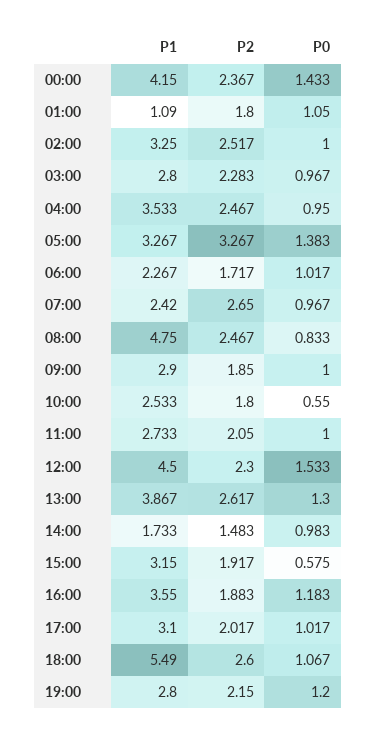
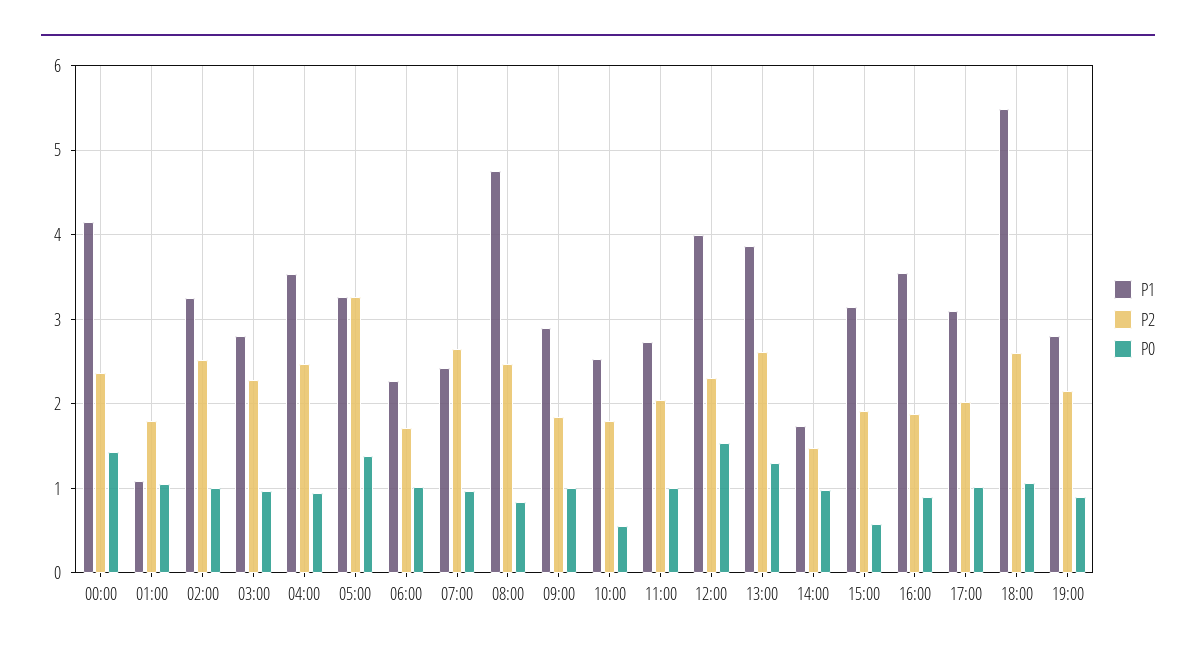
P1, 12:00: 4.5 -> 4
P0, 16:00: 1.183 -> 0.9
P0, 19:00: 1.2 -> 0.9

